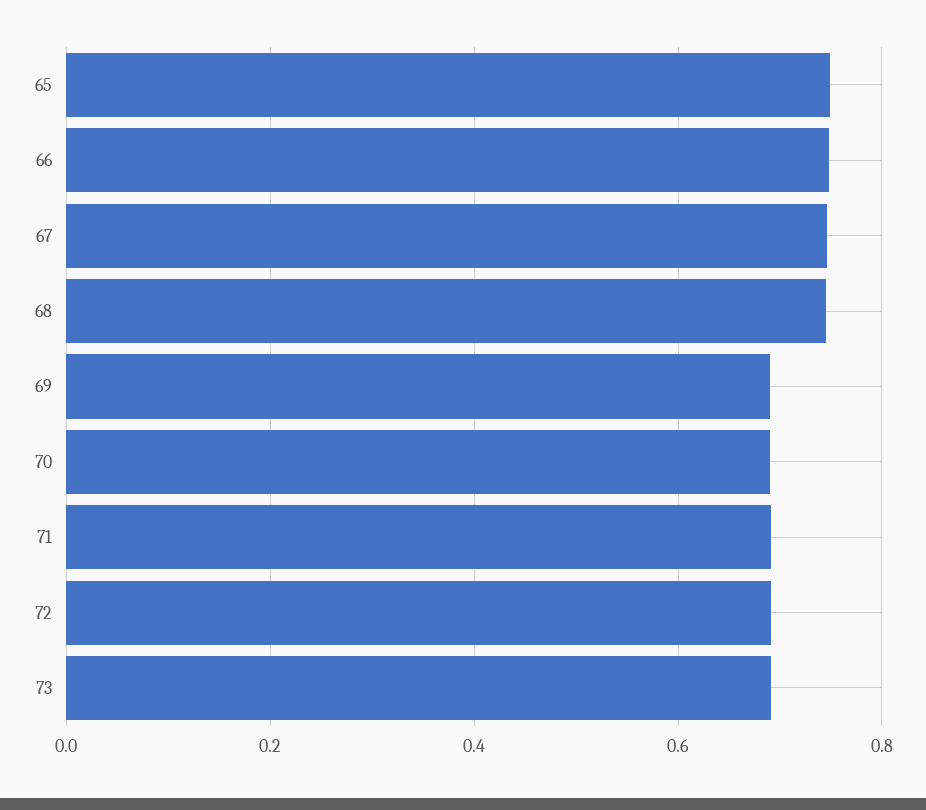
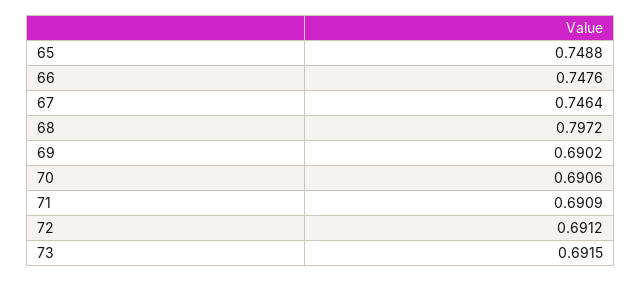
68: 0.74 -> 0.7972

